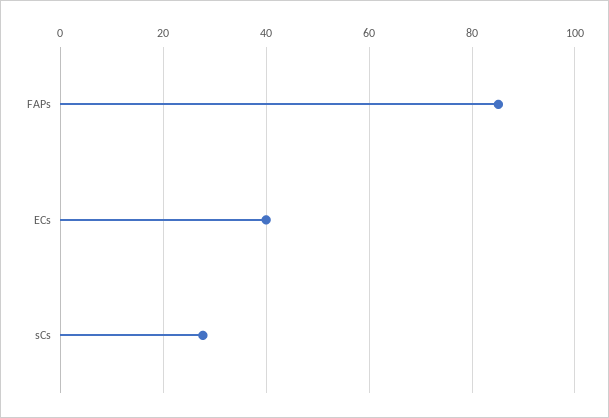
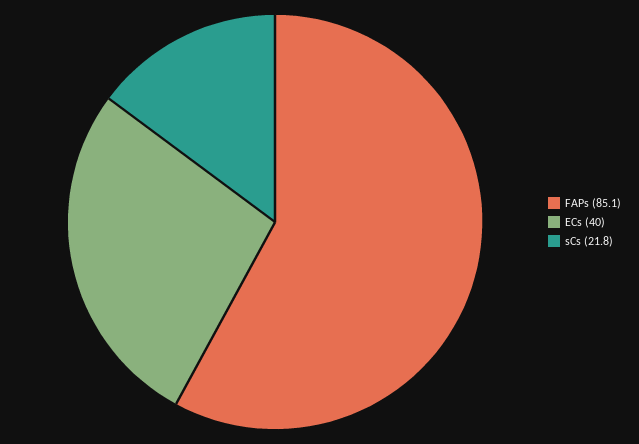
sCs: 28 -> 21.8

